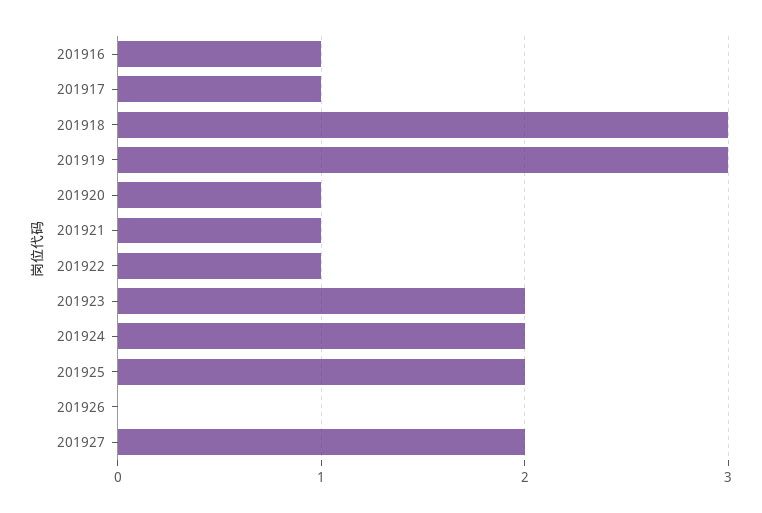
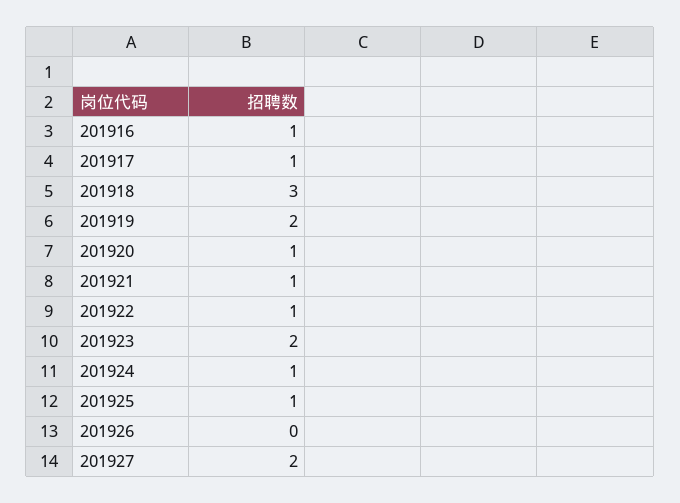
201919: 3 -> 2
201924: 2 -> 1
201925: 2 -> 1

